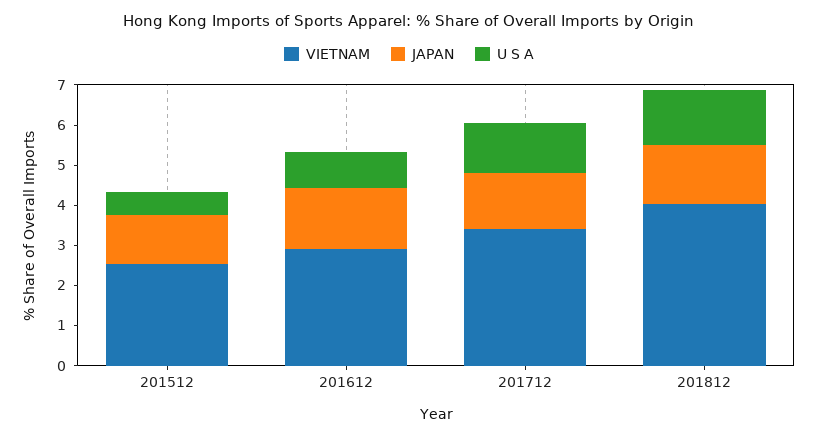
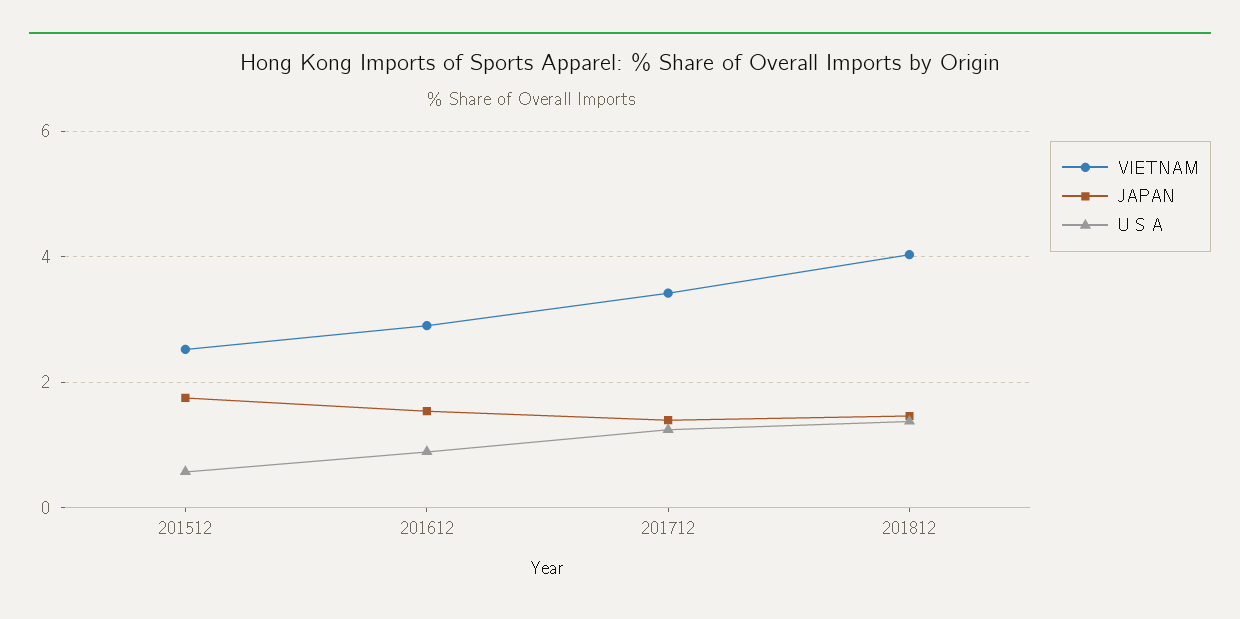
JAPAN, 201512: 1.2 -> 1.8

